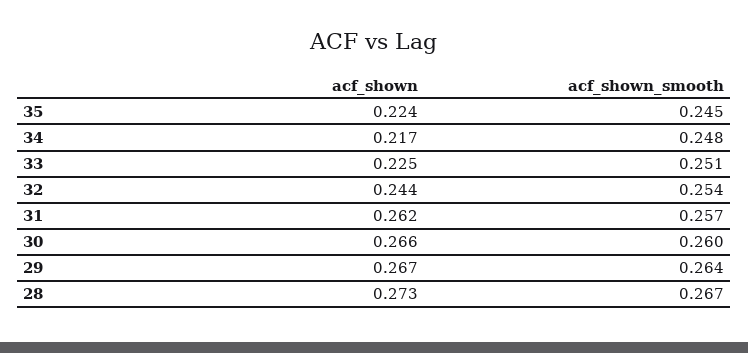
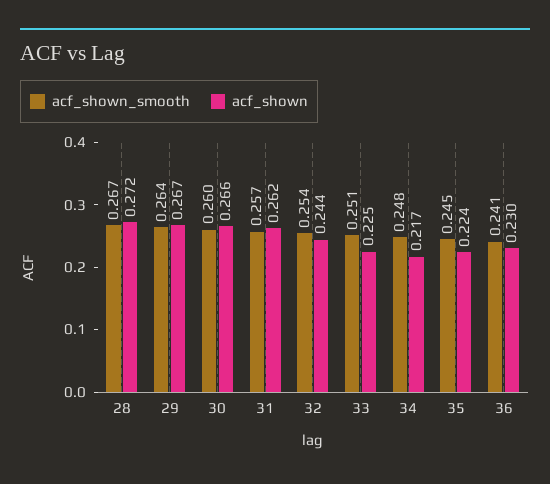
acf_shown, 28: 0.273 -> 0.272
acf_shown_smooth, 36: none -> 0.241
acf_shown, 36: none -> 0.23

